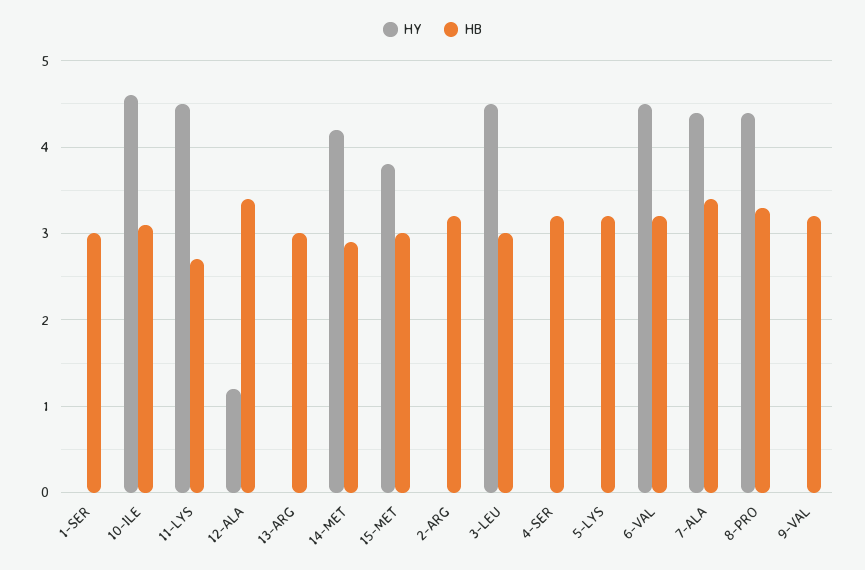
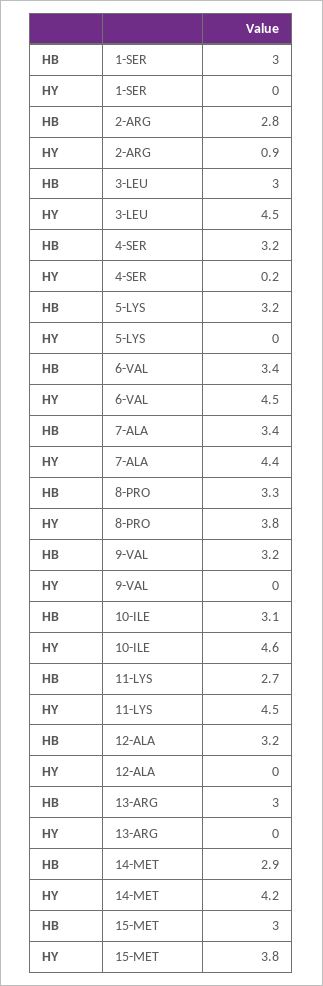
HY, 12-ALA: 1.2 -> 0
HB, 12-ALA: 3.4 -> 3.2
HY, 2-ARG: 0 -> 0.9
HB, 2-ARG: 3.2 -> 2.8
HY, 4-SER: 0 -> 0.2
HB, 6-VAL: 3.2 -> 3.4
HY, 8-PRO: 4.4 -> 3.8

